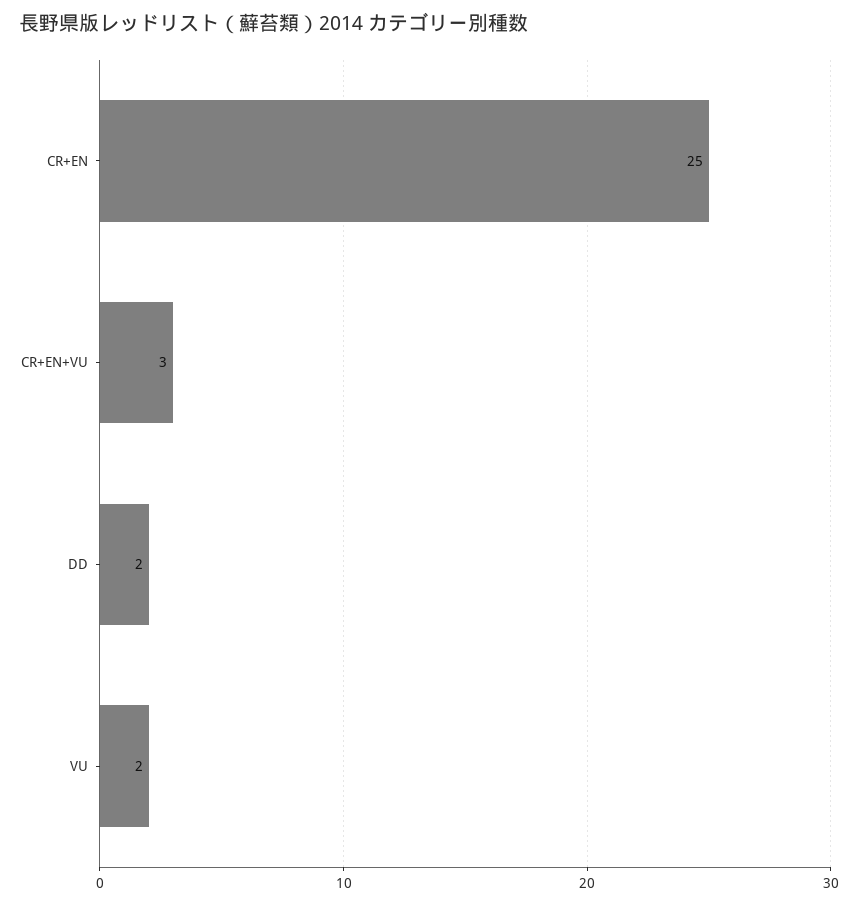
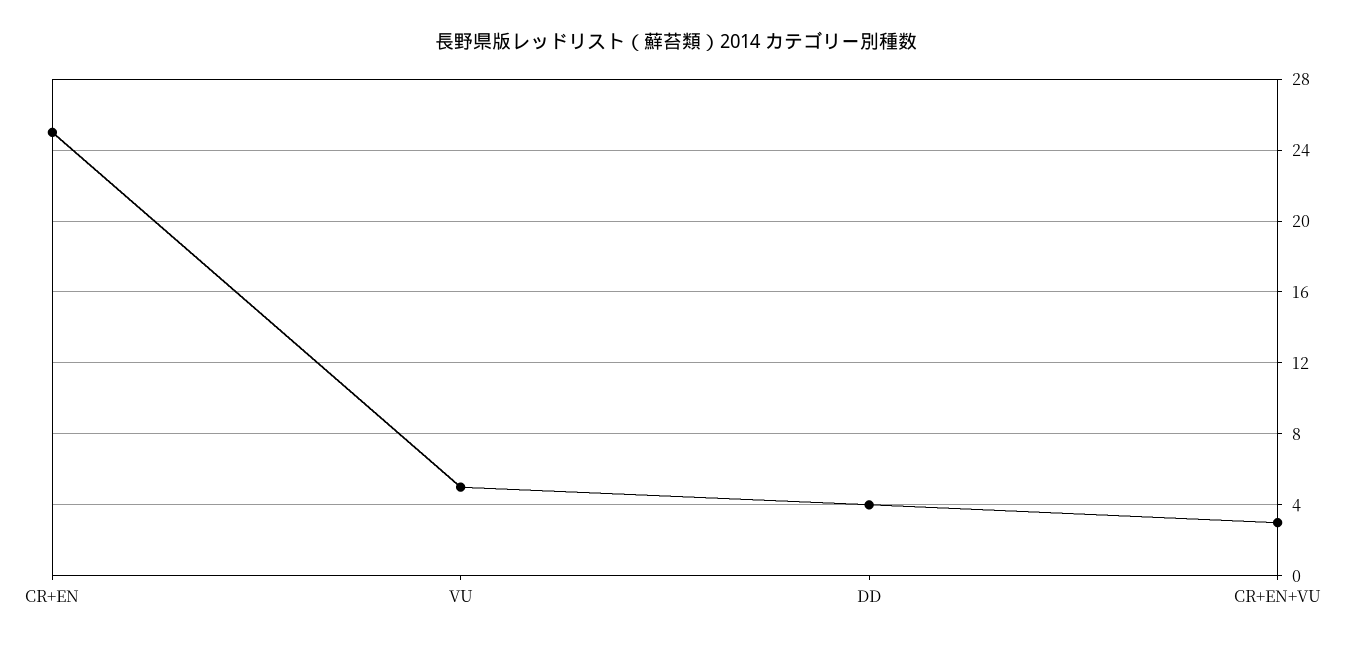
DD: 2 -> 4
VU: 2 -> 5

